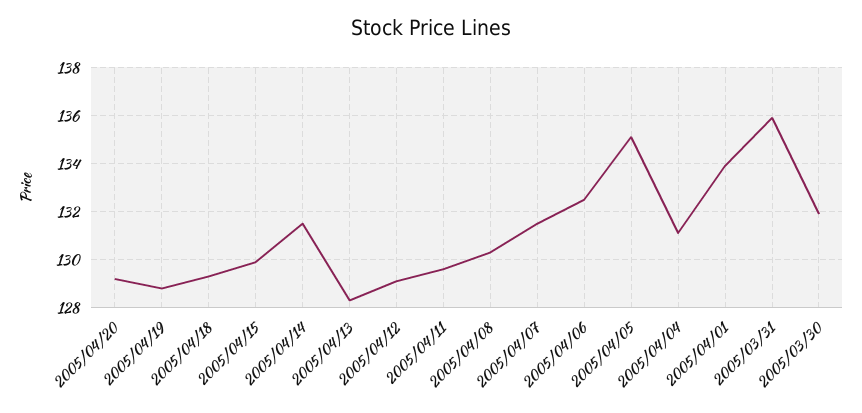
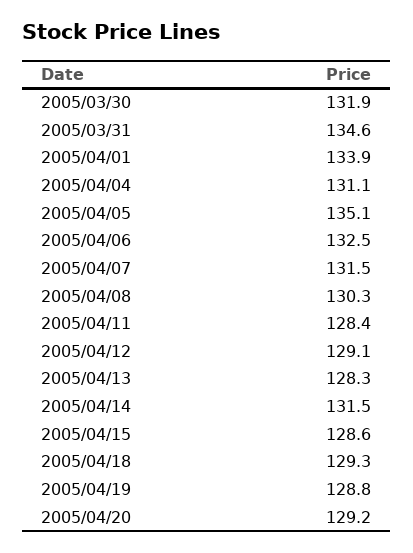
2005/04/15: 130 -> 128.6
2005/04/11: 129.5 -> 128.4
2005/03/31: 136 -> 134.6

